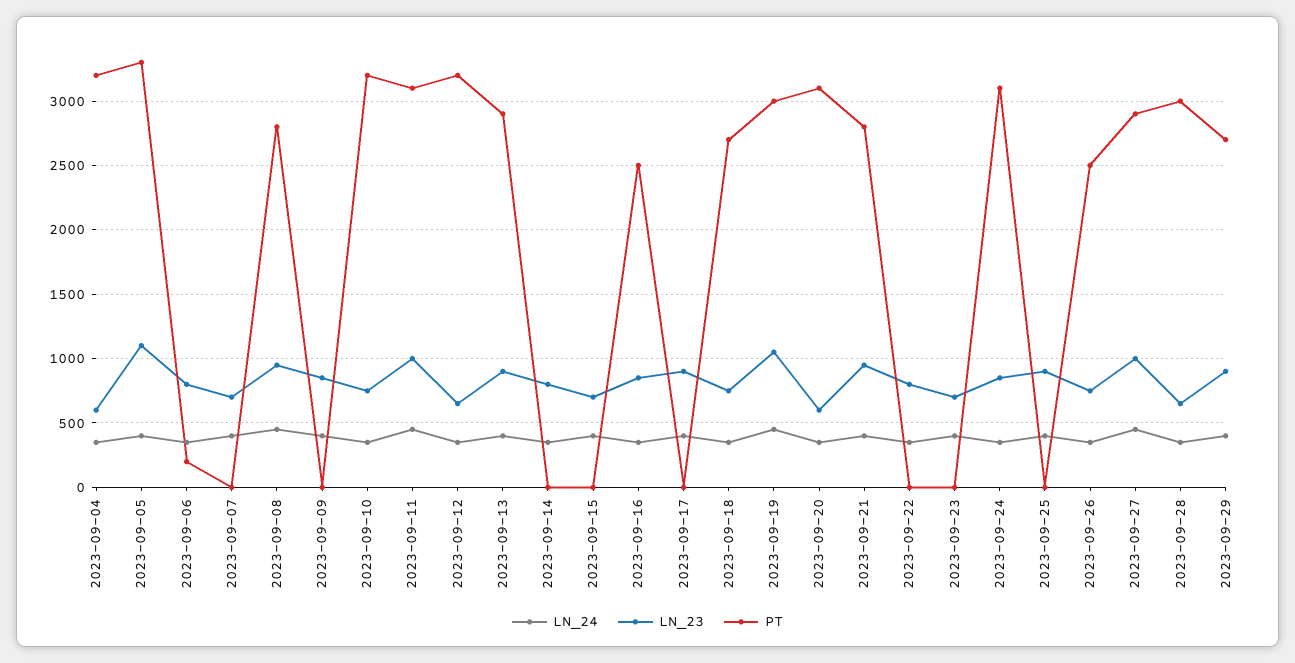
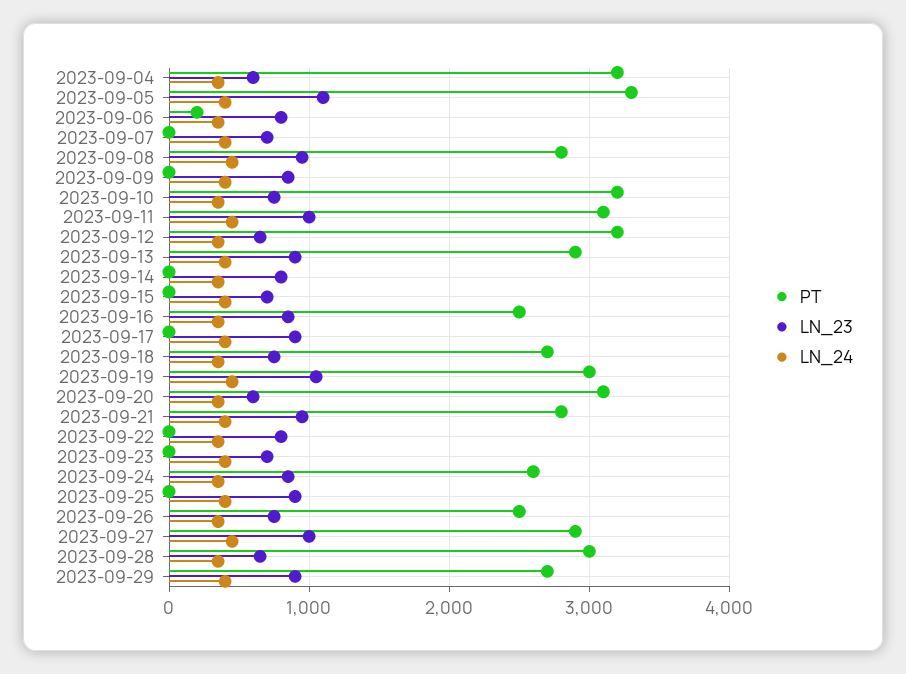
PT, 2023-09-24: 3100 -> 2600

